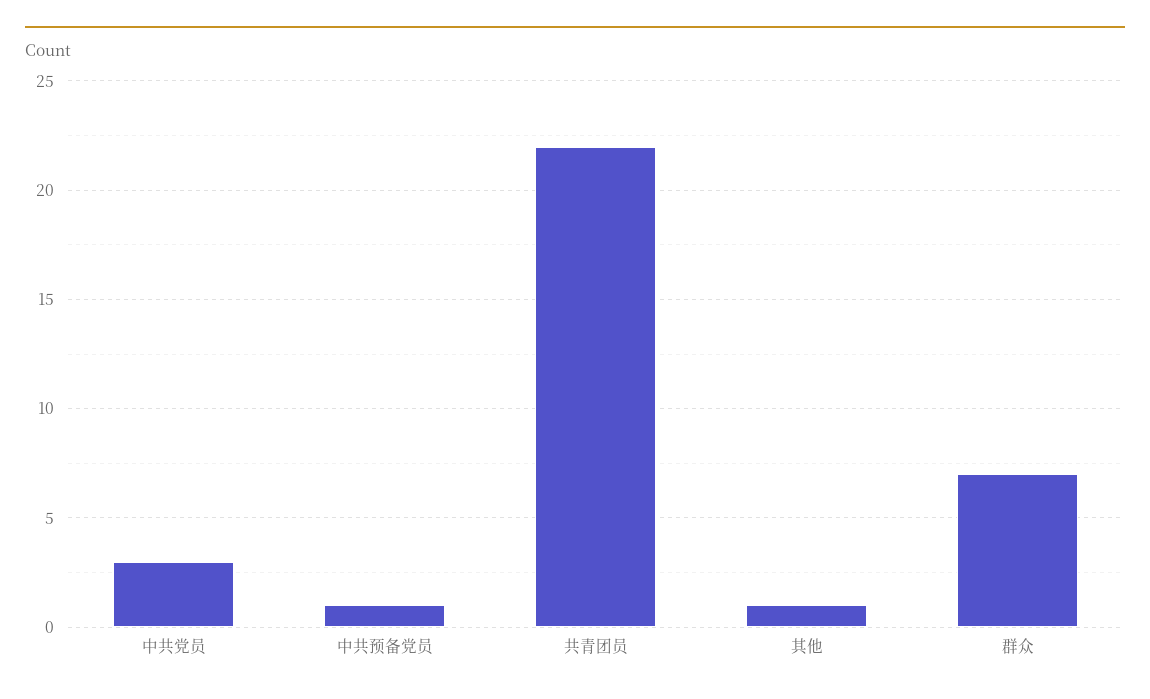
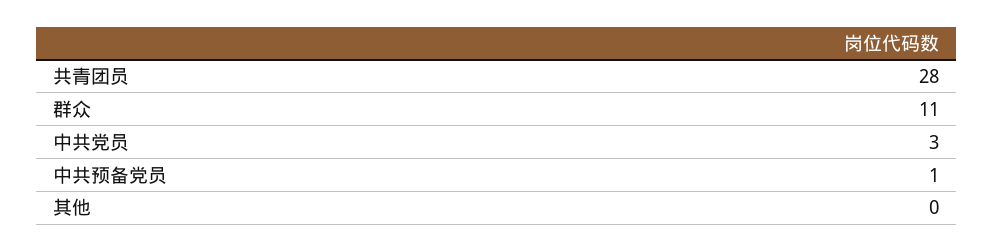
共青团员: 22 -> 28
其他: 1 -> 0
群众: 7 -> 11

